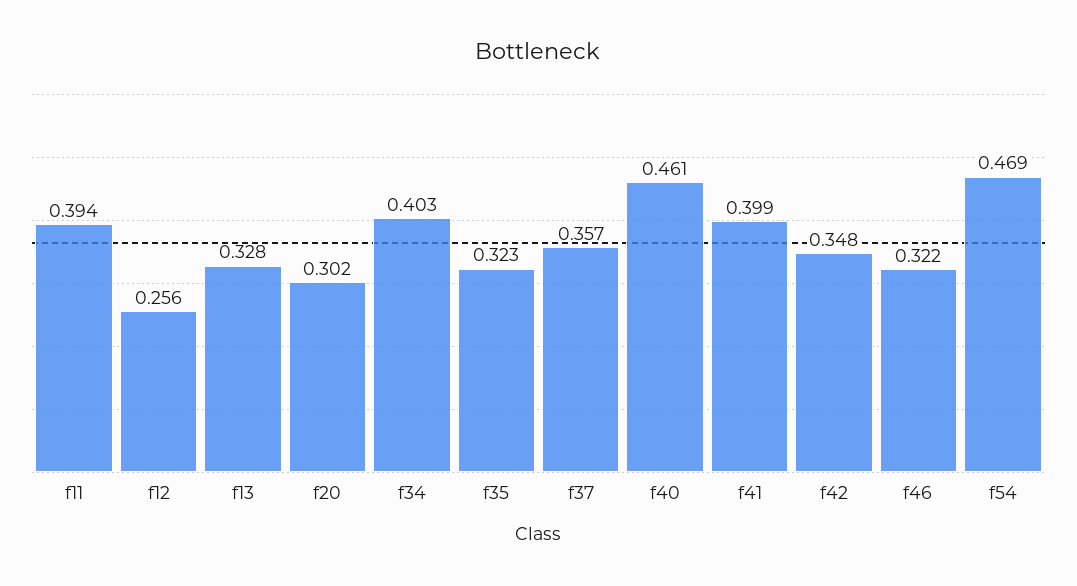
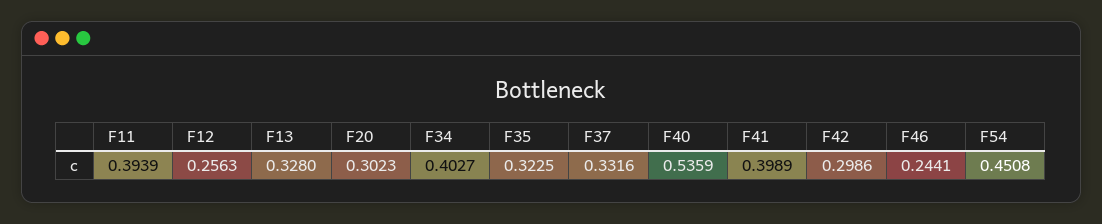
f37: 0.357 -> 0.3316
f40: 0.461 -> 0.5359
f42: 0.348 -> 0.2986
f46: 0.322 -> 0.2441
f54: 0.469 -> 0.4508

